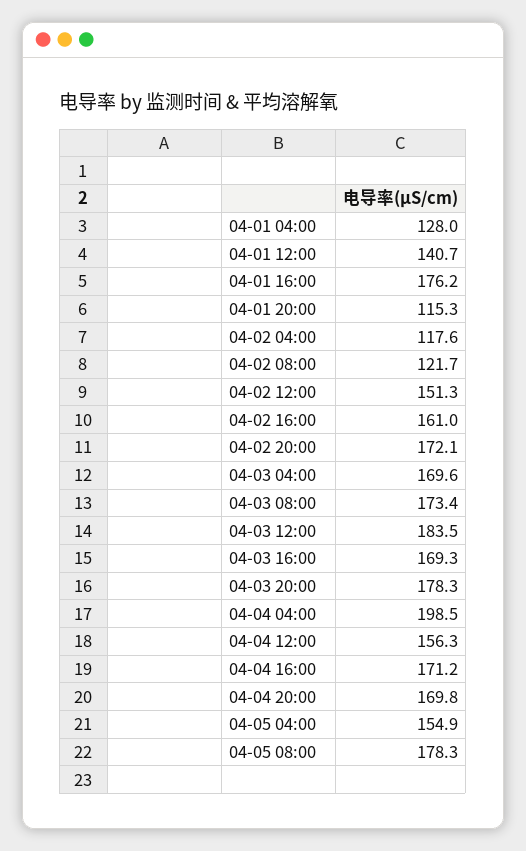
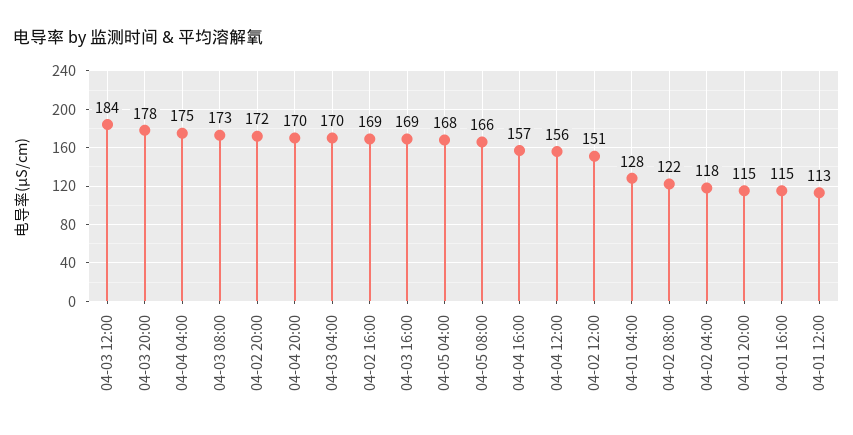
04-01 12:00: 140.7 -> 113
04-01 16:00: 176.2 -> 115
04-02 16:00: 161 -> 169
04-04 04:00: 198.5 -> 175
04-04 16:00: 171.2 -> 157
04-05 04:00: 154.9 -> 168
04-05 08:00: 178.3 -> 166

